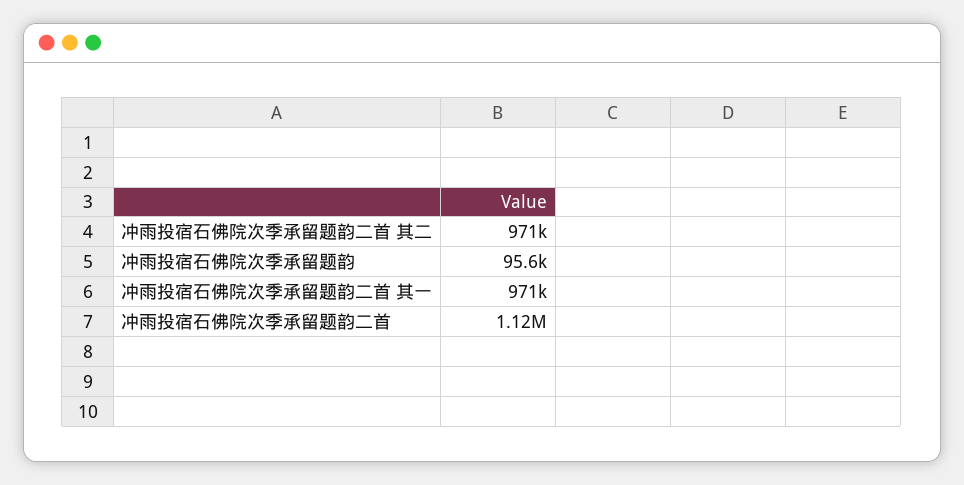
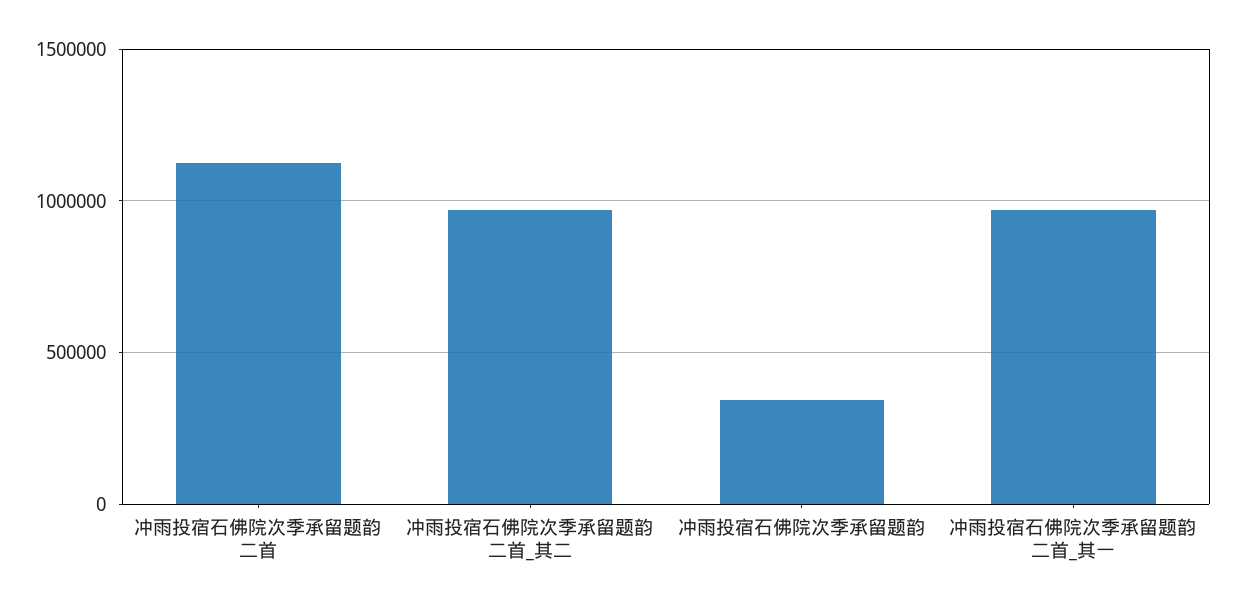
冲雨投宿石佛院次季承留题韵: 95600 -> 350000

